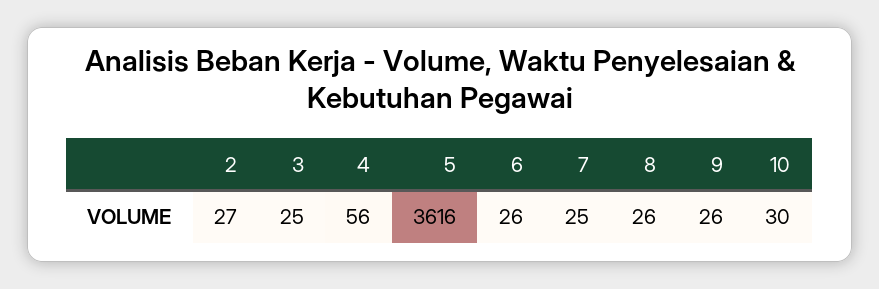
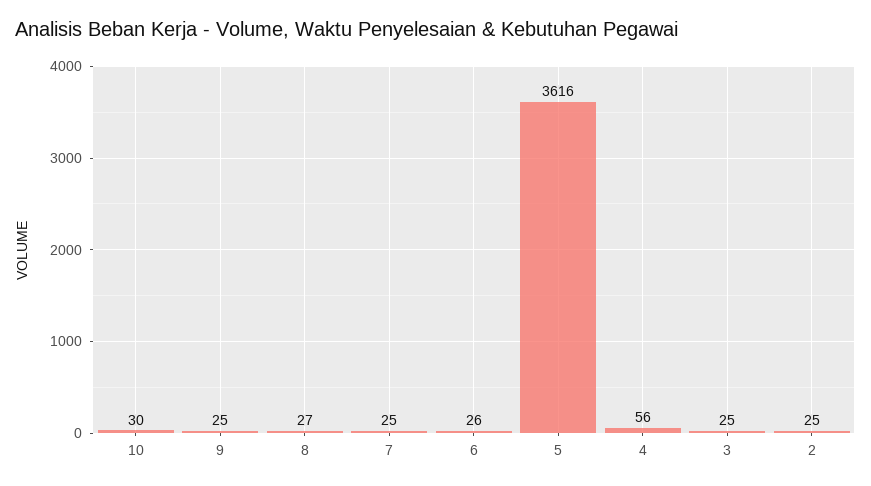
2: 27 -> 25
8: 26 -> 27
9: 26 -> 25

